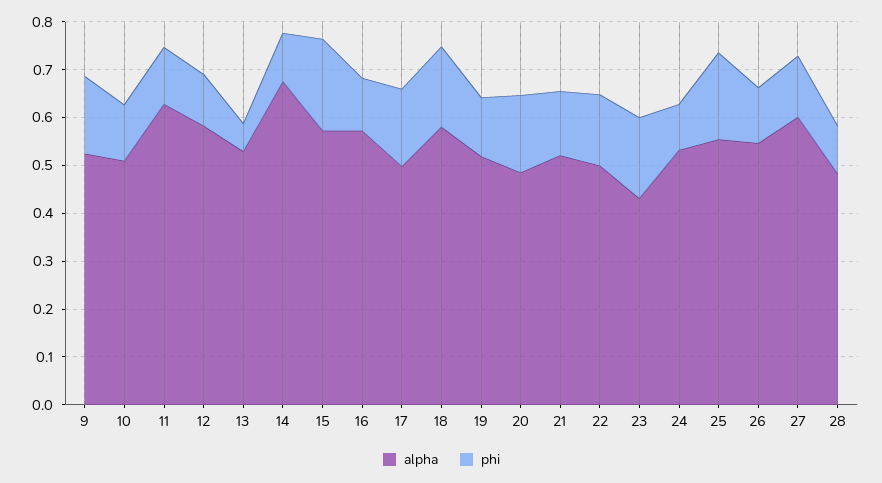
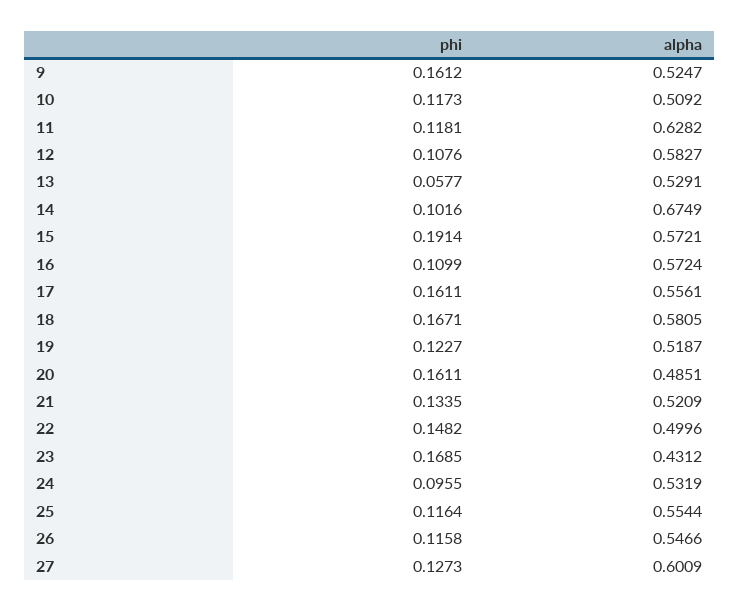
alpha, 17: 0.5 -> 0.5561
phi, 25: 0.18 -> 0.1164
alpha, 28: 0.48 -> none
phi, 28: 0.1 -> none

